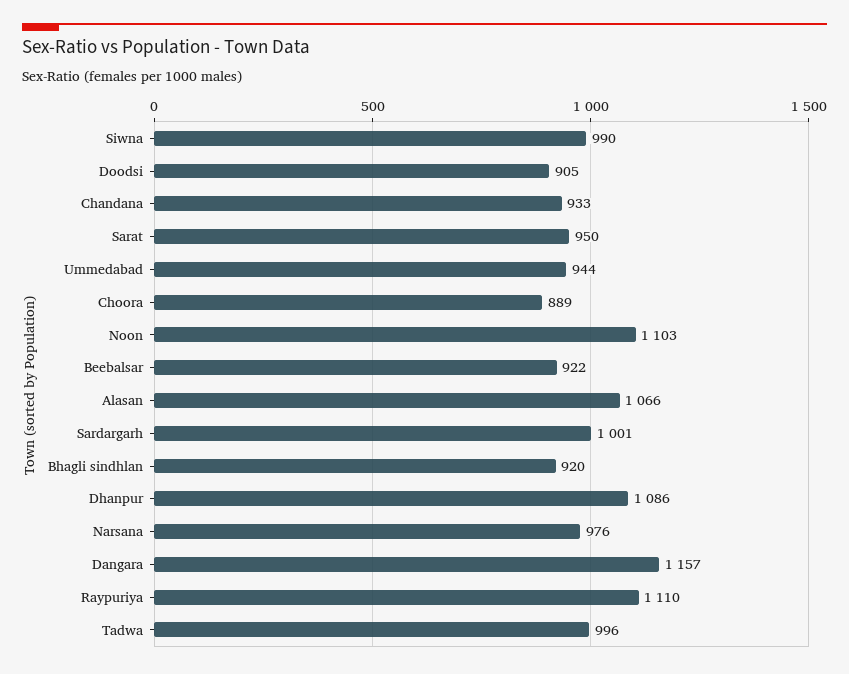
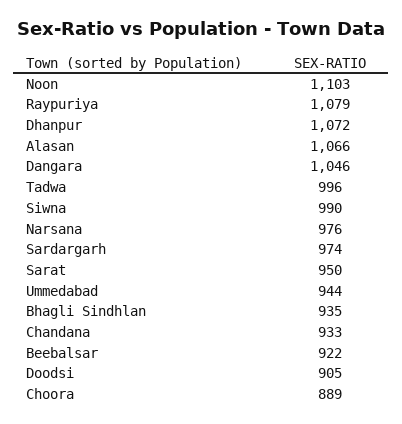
Sardargarh: 1001 -> 974
Bhagli sindhlan: 920 -> 935
Dhanpur: 1086 -> 1072
Dangara: 1157 -> 1046
Raypuriya: 1110 -> 1079

